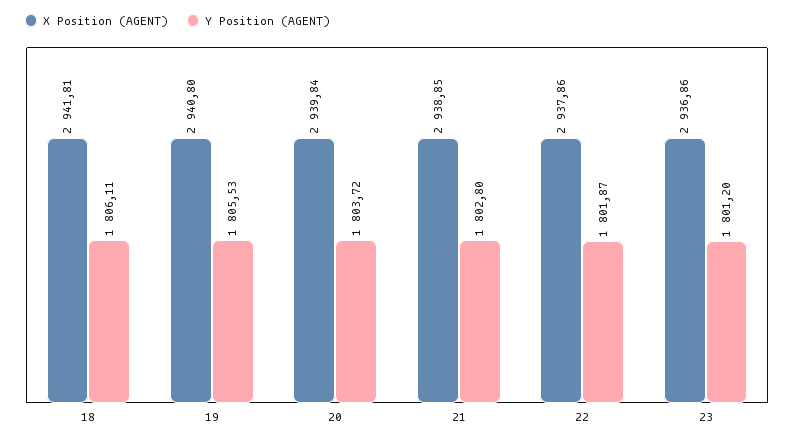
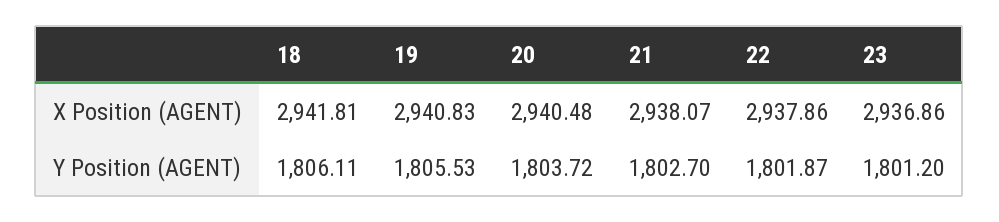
X Position (AGENT), 19: 2940.8 -> 2940.83
X Position (AGENT), 20: 2939.84 -> 2940.48
X Position (AGENT), 21: 2938.85 -> 2938.07
Y Position (AGENT), 21: 1802.8 -> 1802.7

